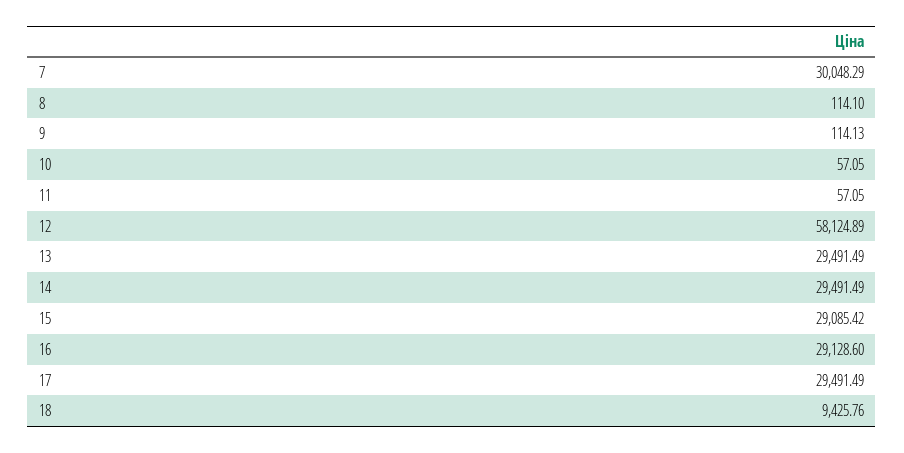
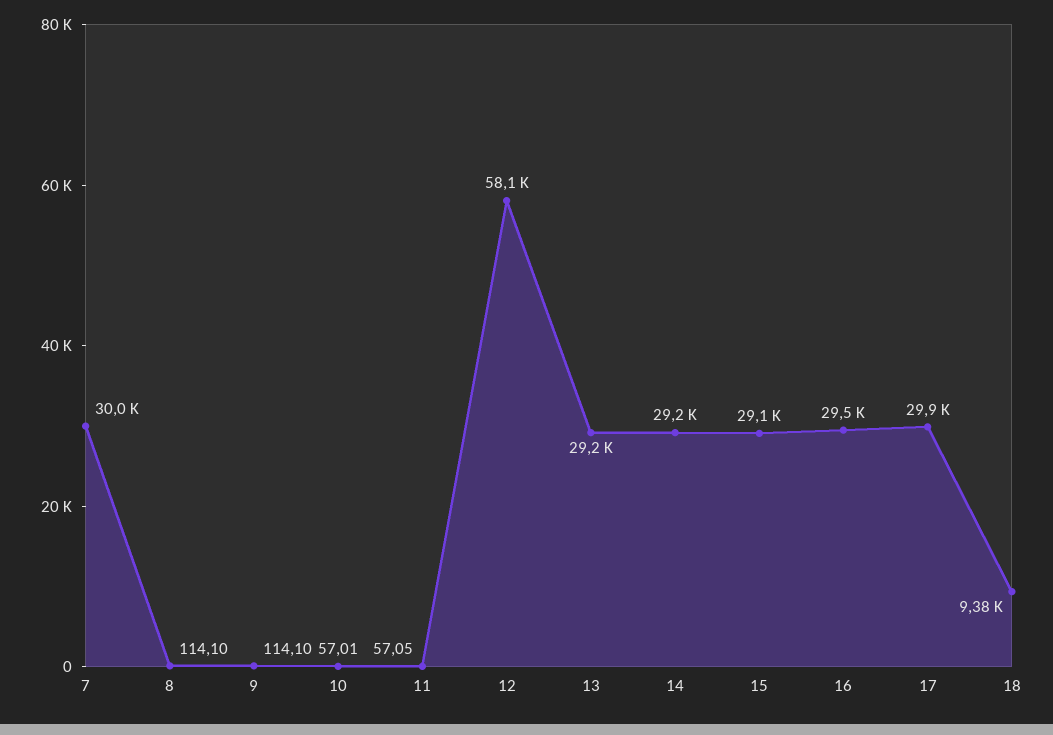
9: 114.13 -> 114.1
10: 57.05 -> 57.01
13: 29491.49 -> 29200
14: 29491.49 -> 29200
16: 29128.6 -> 29500
17: 29491.49 -> 29900
18: 9425.76 -> 9380

